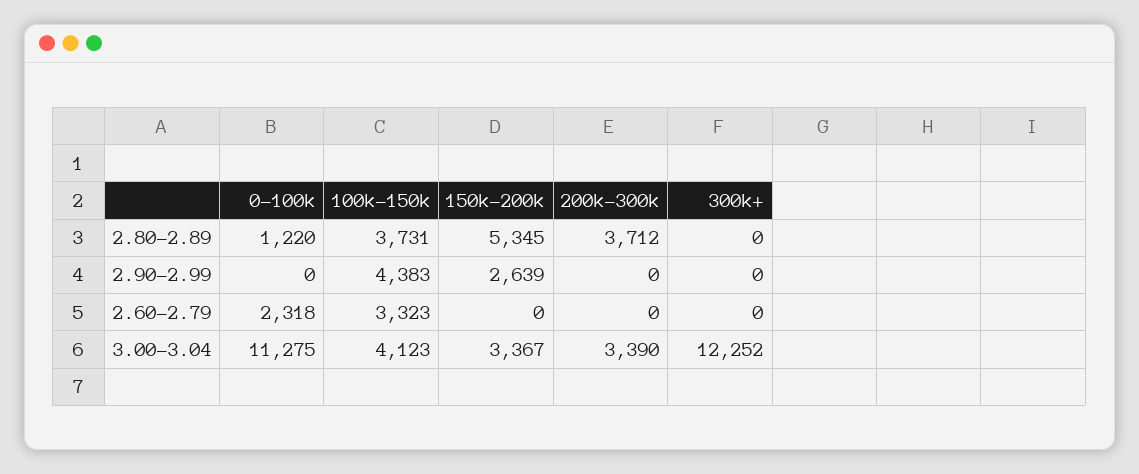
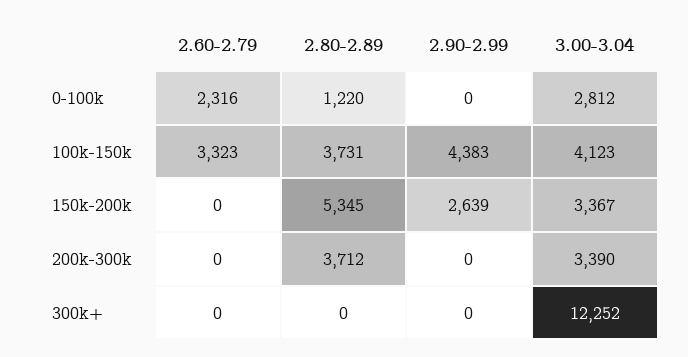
0-100k, 2.60-2.79: 2318 -> 2316
0-100k, 3.00-3.04: 11275 -> 2812

